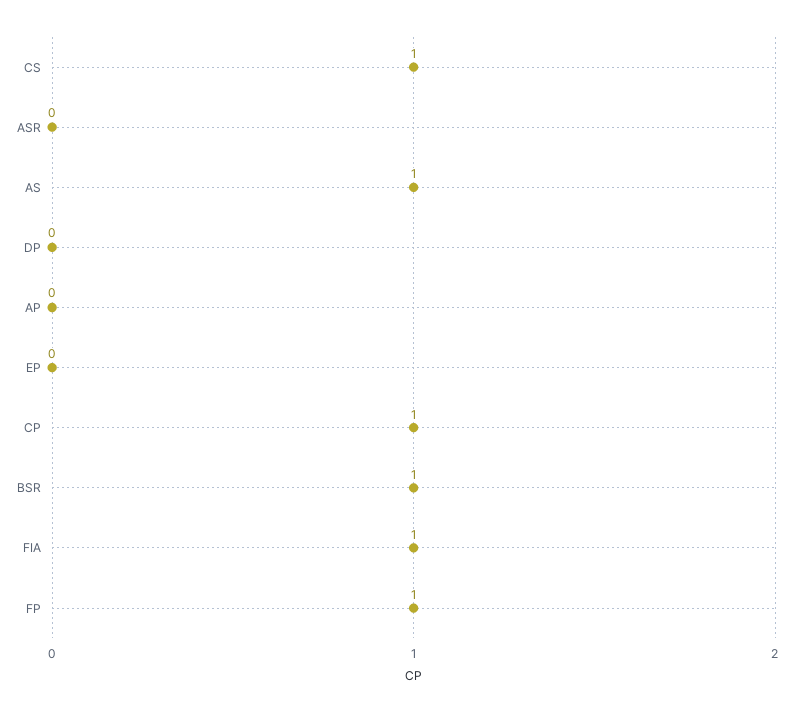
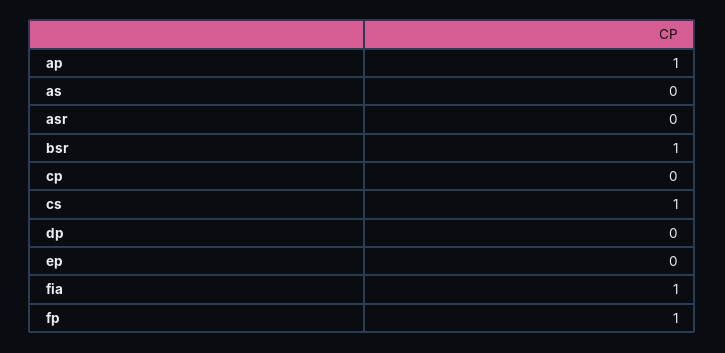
AS: 1 -> 0
AP: 0 -> 1
CP: 1 -> 0

